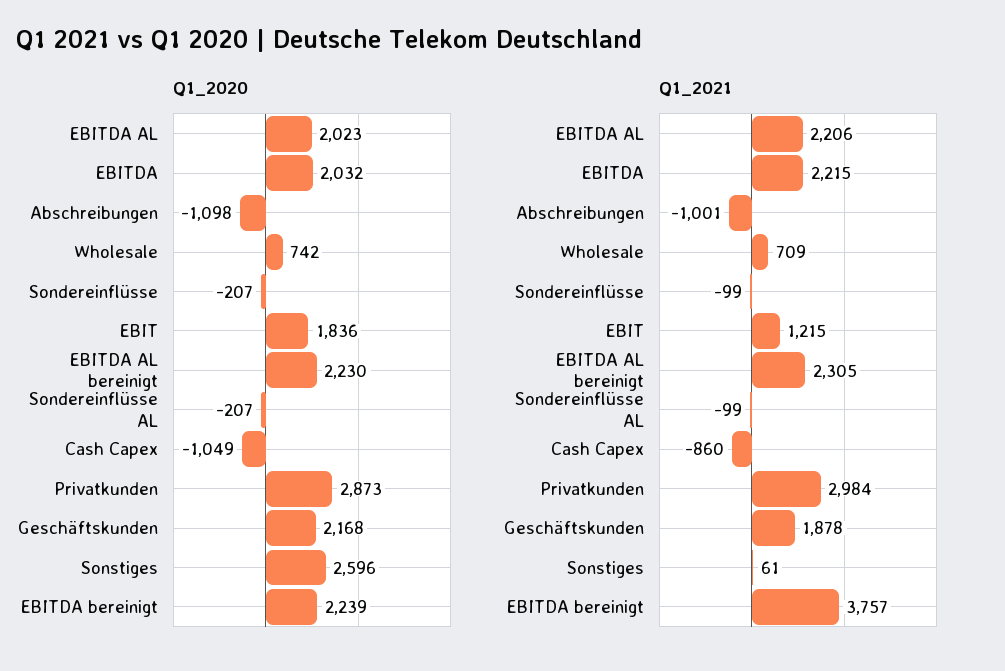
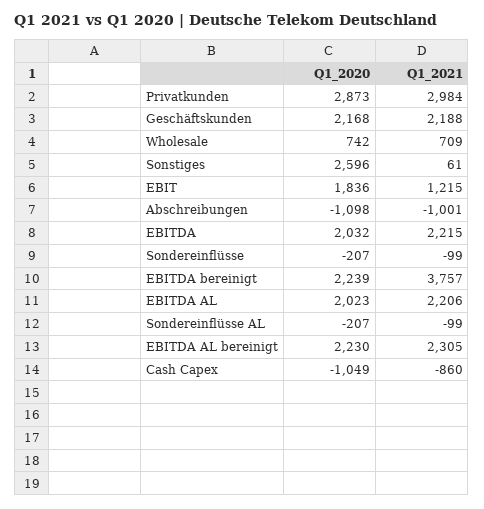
Q1_2021, Geschäftskunden: 1878 -> 2188

